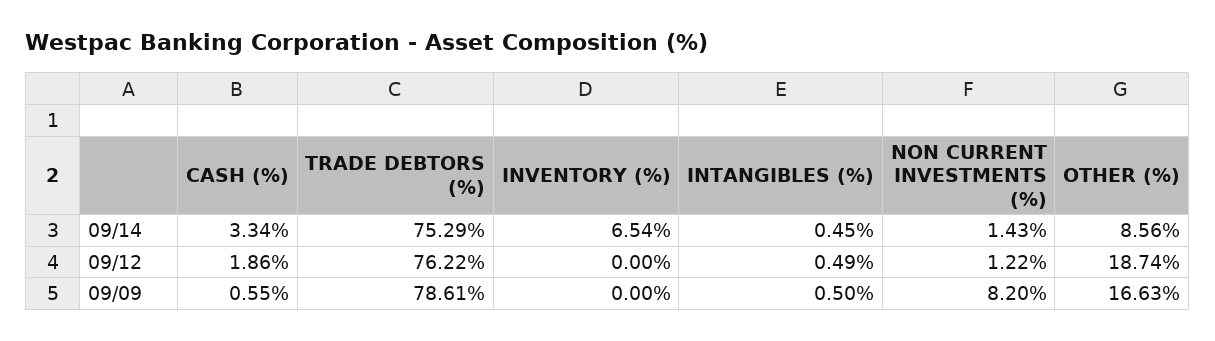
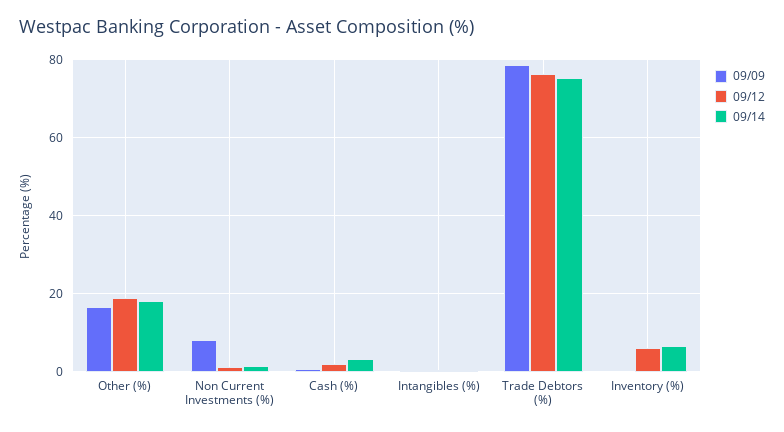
09/14, OTHER (%): 8.56 -> 18
09/12, INVENTORY (%): 0 -> 6

